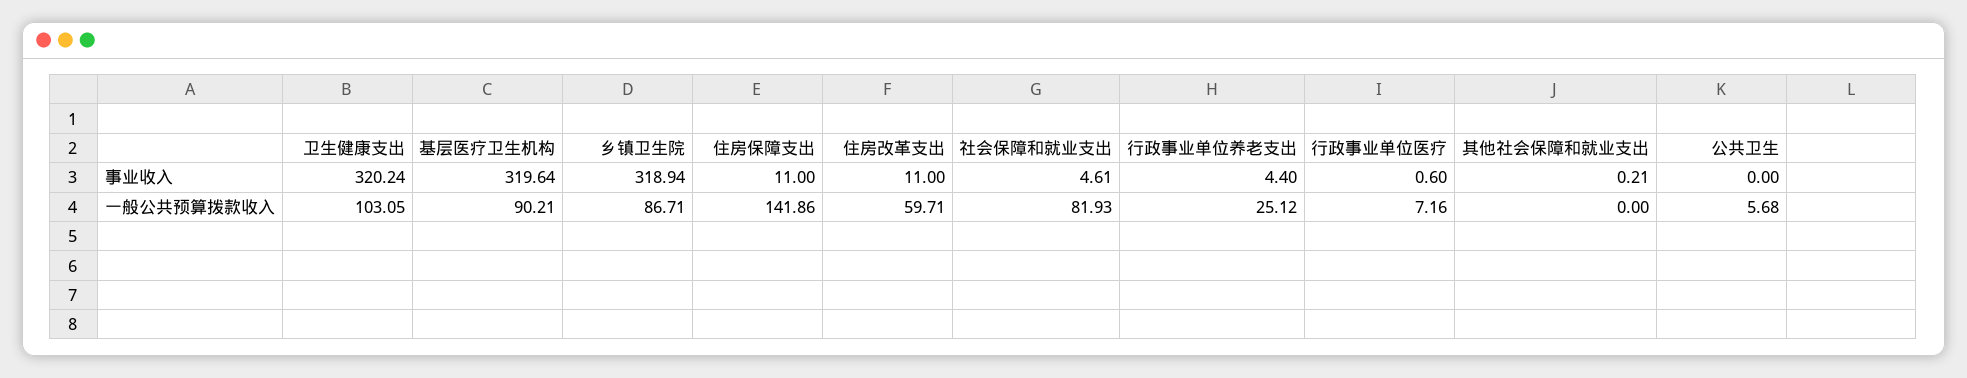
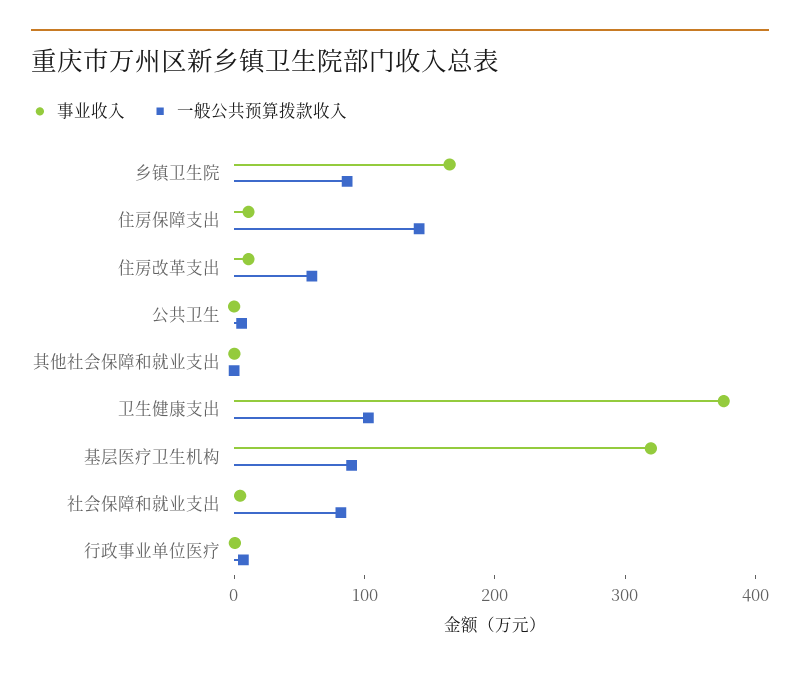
事业收入, 卫生健康支出: 320.24 -> 380
事业收入, 乡镇卫生院: 318.94 -> 160
事业收入, 行政事业单位养老支出: 4.4 -> none
一般公共预算拨款收入, 行政事业单位养老支出: 25.12 -> none

